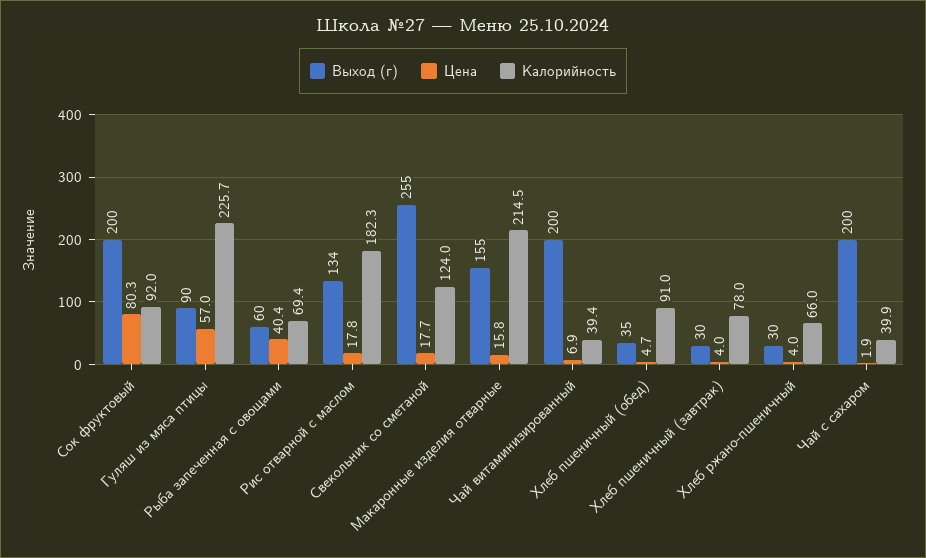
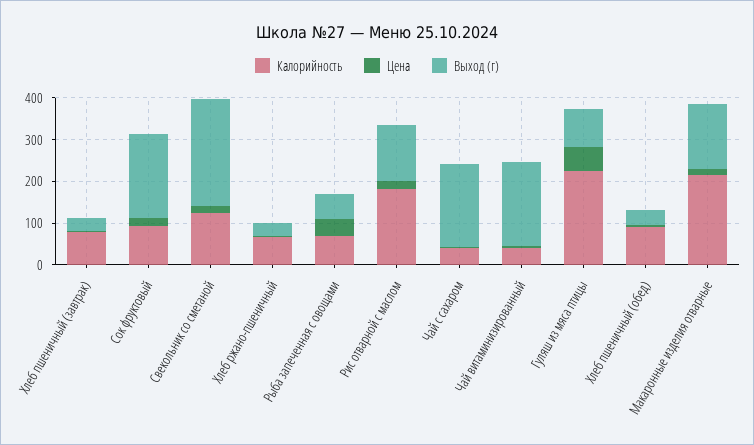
Цена, Сок фруктовый: 80.3 -> 20

